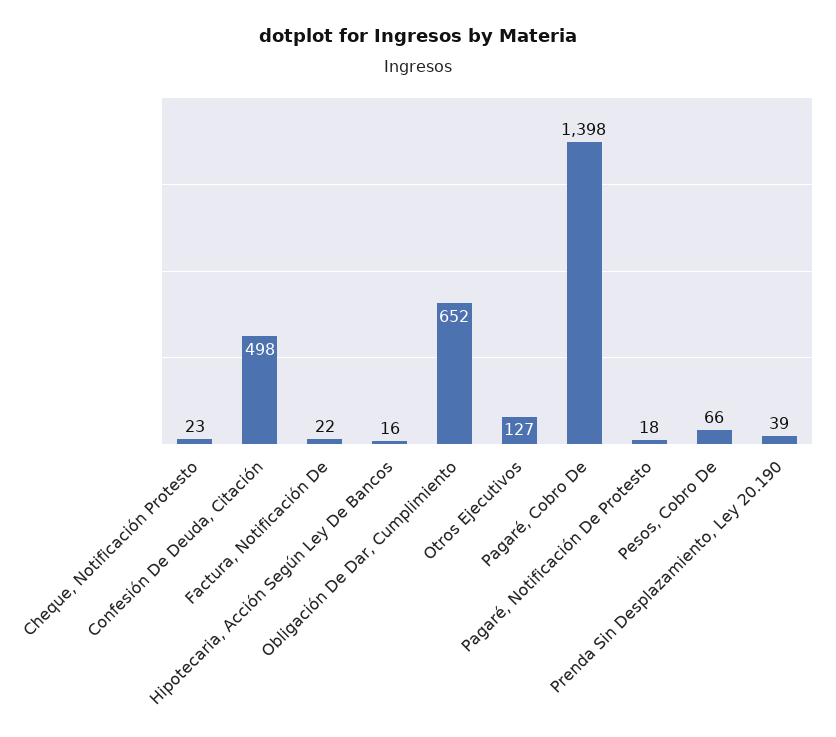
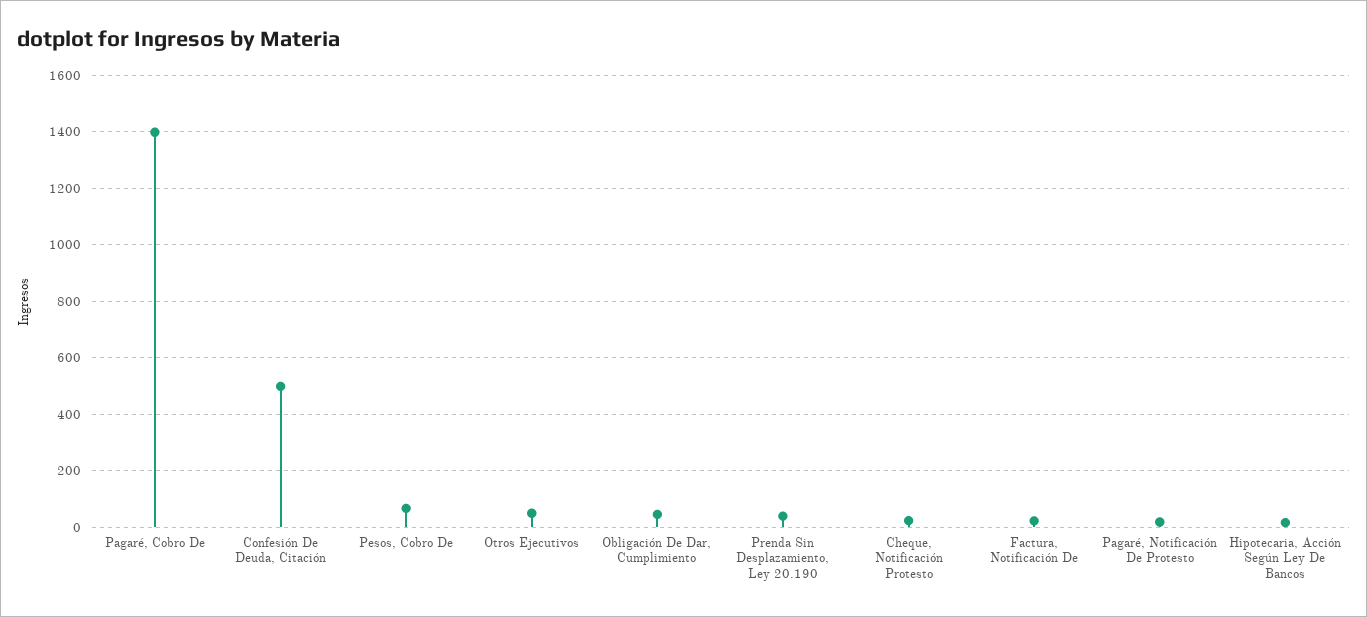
Obligación De Dar, Cumplimiento: 652 -> 50
Otros Ejecutivos: 127 -> 50

